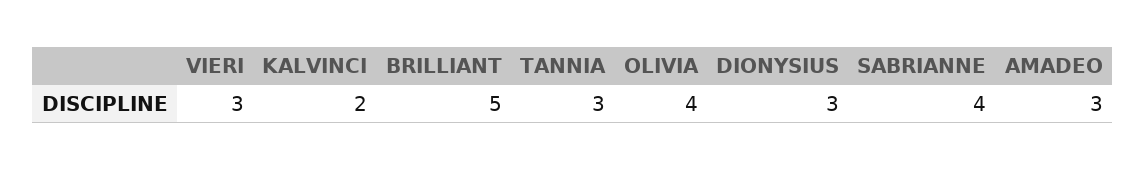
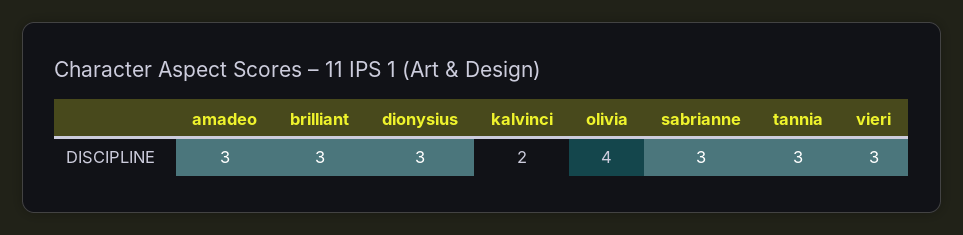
BRILLIANT: 5 -> 3
SABRIANNE: 4 -> 3

